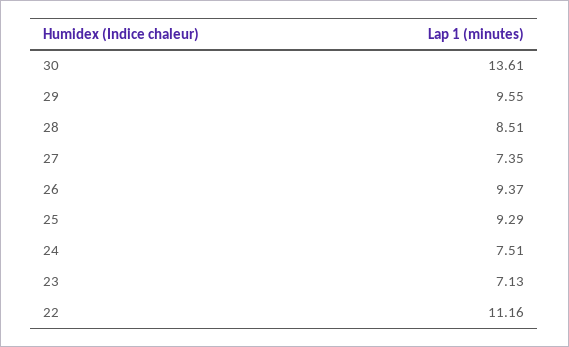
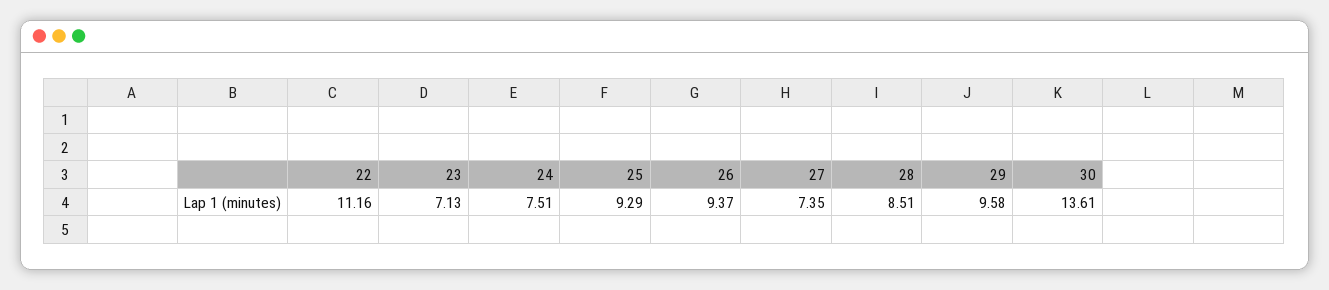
29: 9.55 -> 9.58

